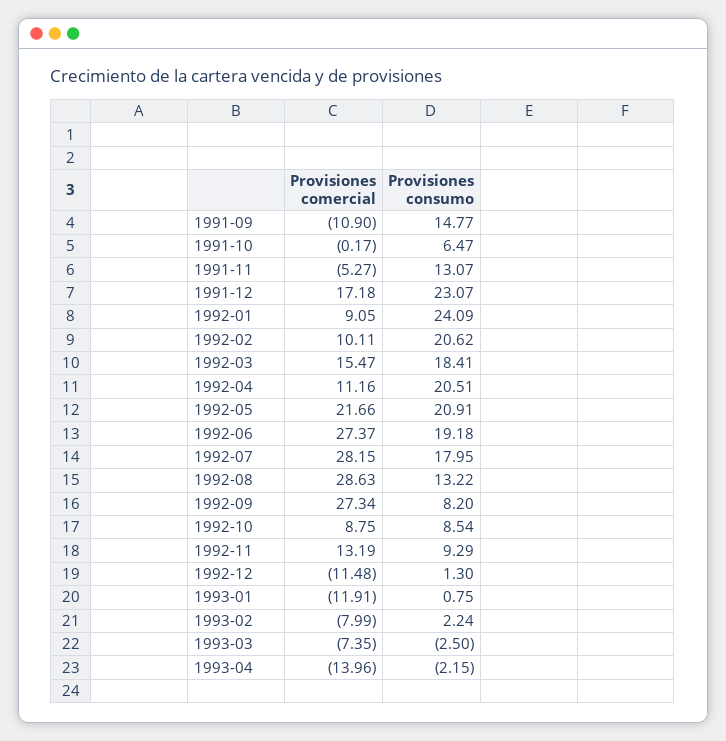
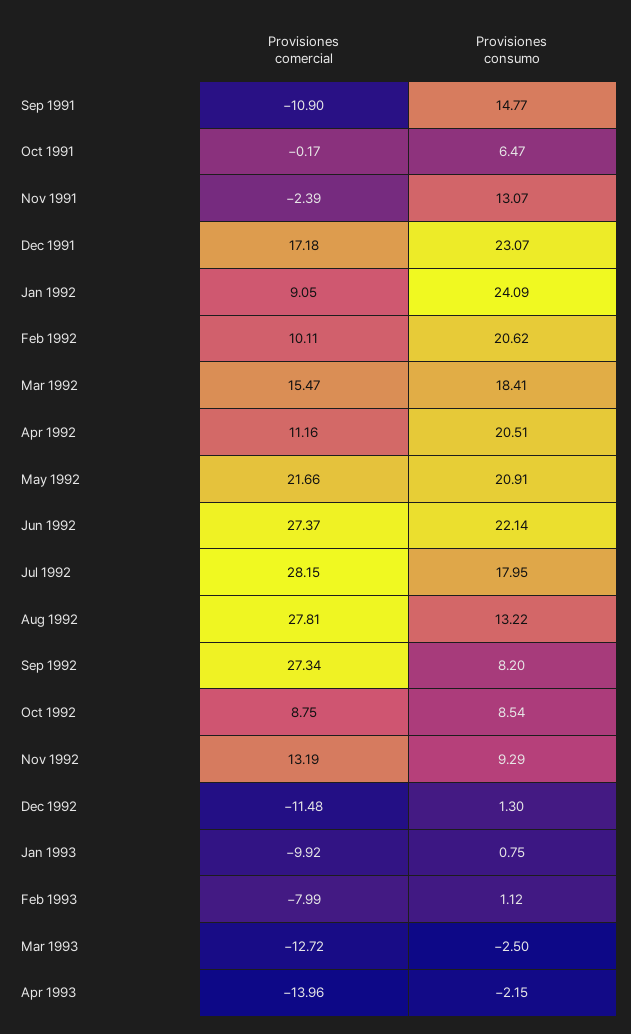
Provisiones comercial, 1991-11: -5.27 -> -2.39
Provisiones consumo, 1992-06: 19.18 -> 22.14
Provisiones comercial, 1992-08: 28.63 -> 27.81
Provisiones comercial, 1993-01: -11.91 -> -9.92
Provisiones consumo, 1993-02: 2.24 -> 1.12
Provisiones comercial, 1993-03: -7.35 -> -12.72

